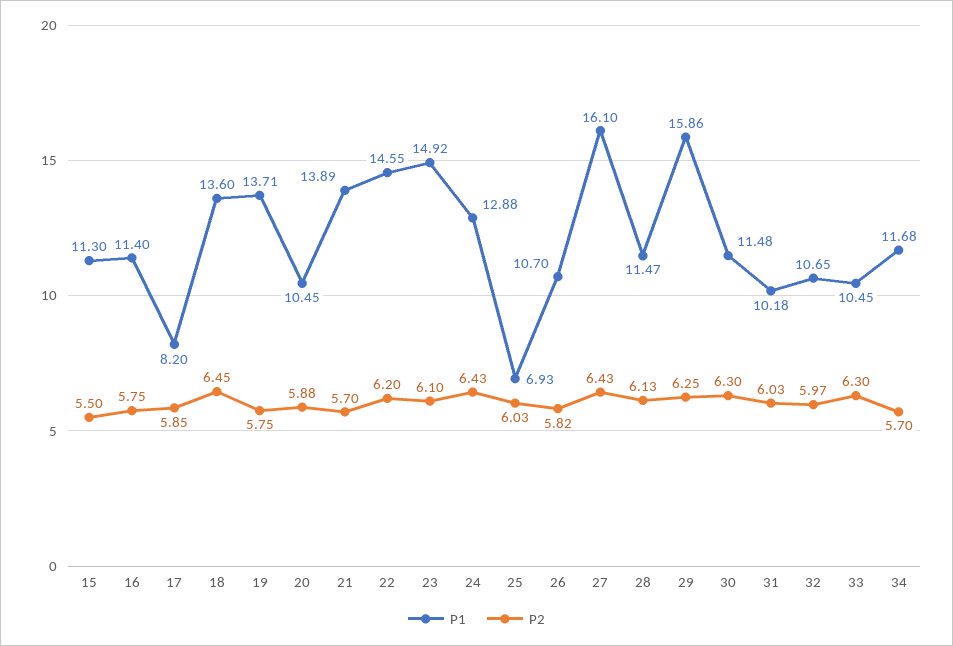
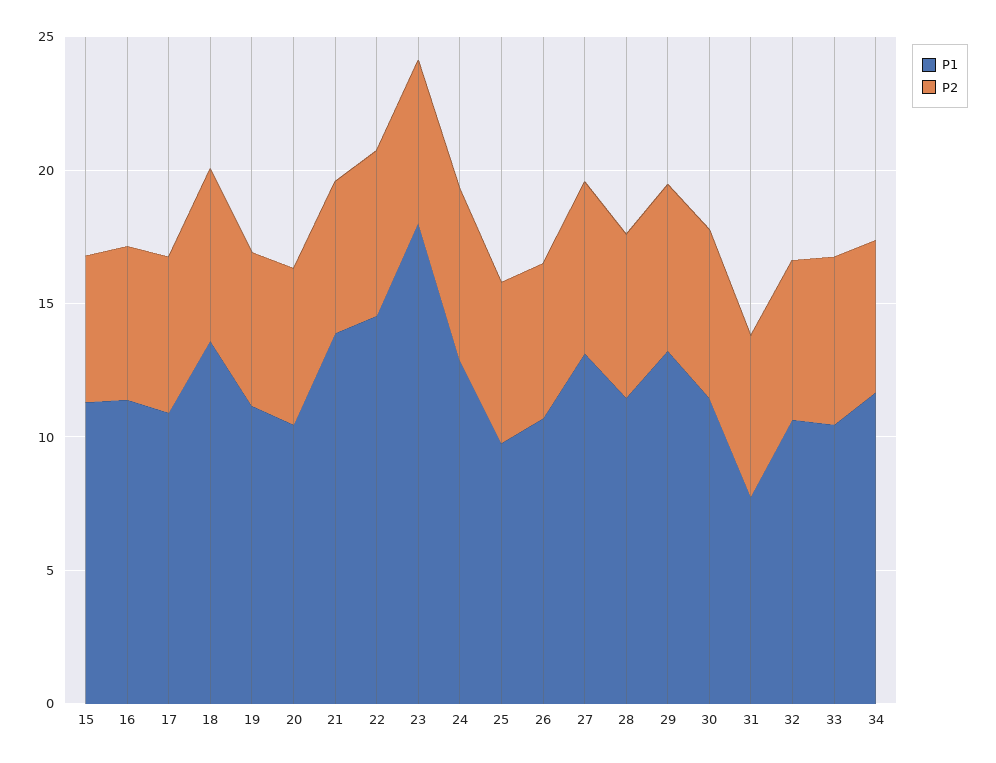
P1, 17: 8.2 -> 11
P1, 19: 13.71 -> 11
P1, 23: 14.92 -> 18
P1, 25: 6.93 -> 10
P1, 27: 16.1 -> 13
P1, 29: 15.86 -> 13
P1, 31: 10.18 -> 8

